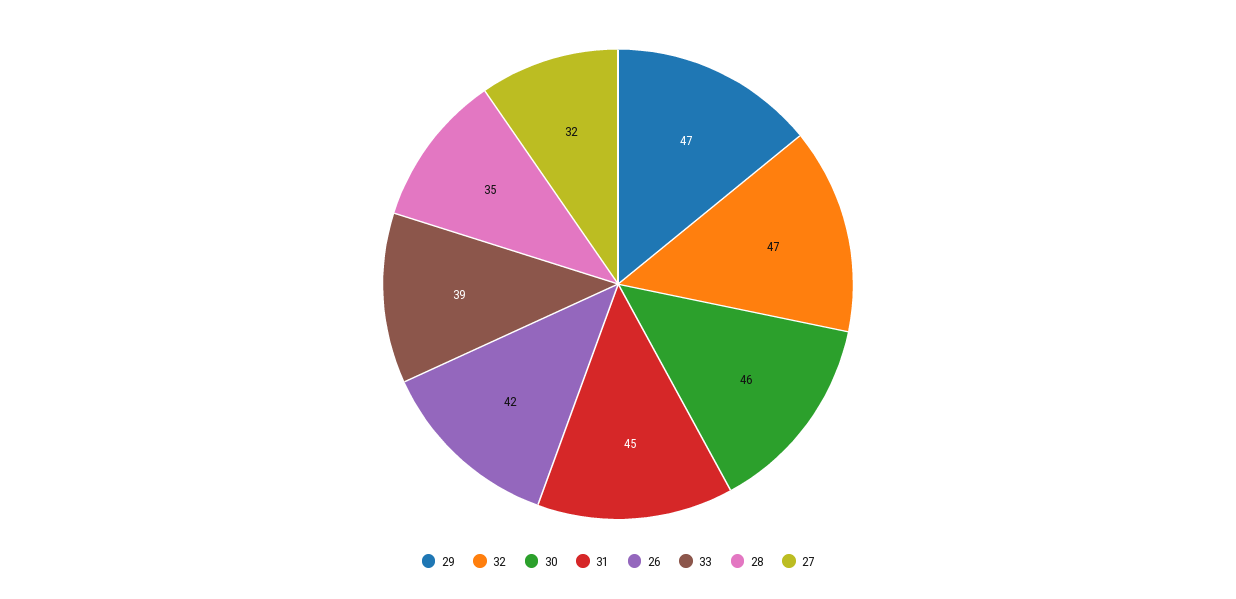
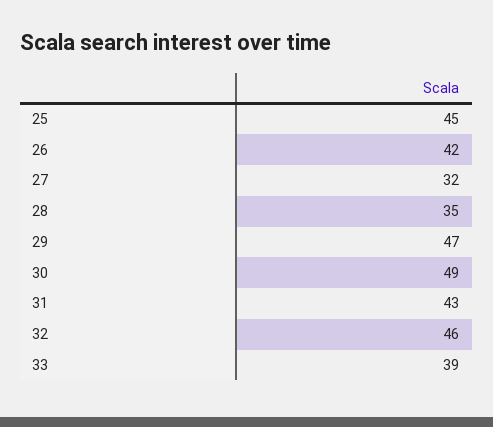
32: 47 -> 46
30: 46 -> 49
31: 45 -> 43
25: none -> 45

